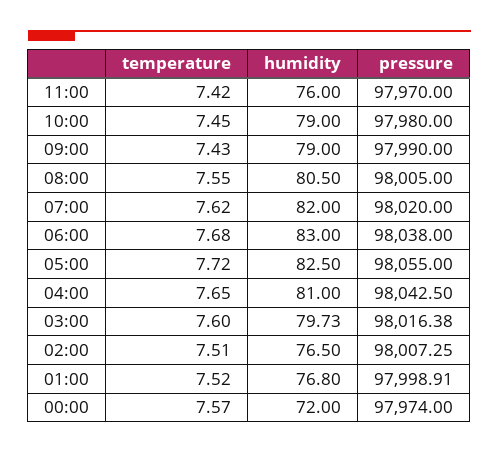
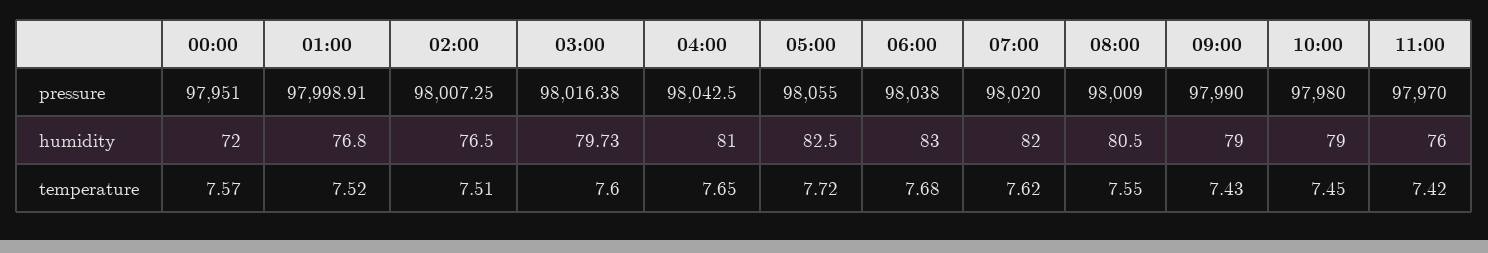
pressure, 08:00: 98005 -> 98009
pressure, 00:00: 97974 -> 97951

